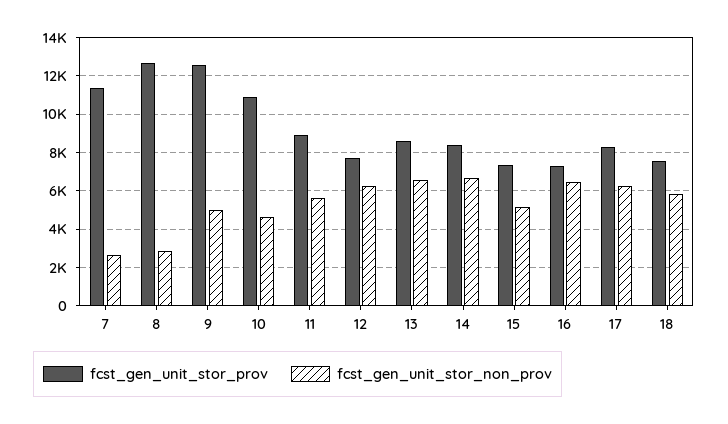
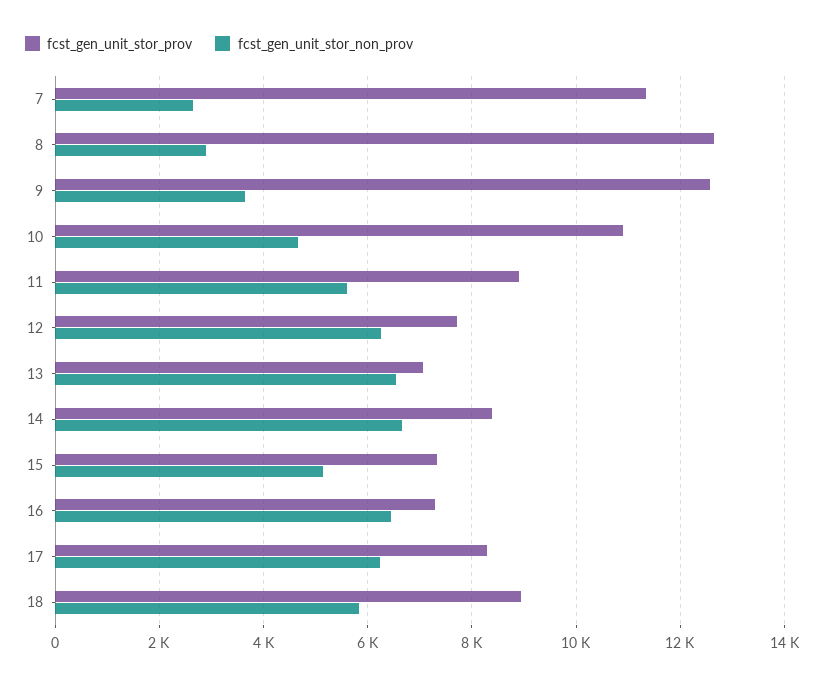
fcst_gen_unit_stor_non_prov, 9: 5000 -> 3600
fcst_gen_unit_stor_prov, 13: 8500 -> 7000
fcst_gen_unit_stor_prov, 18: 7500 -> 9000

